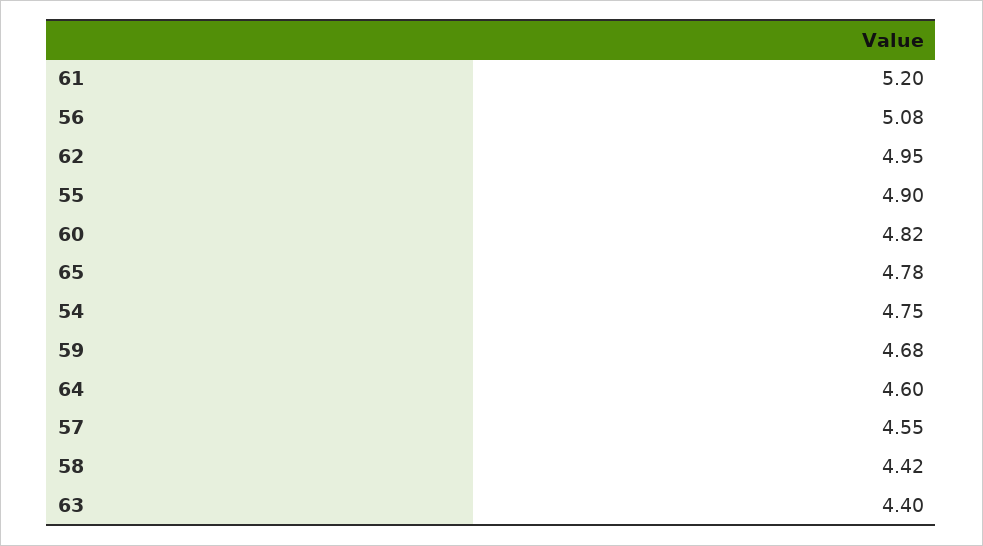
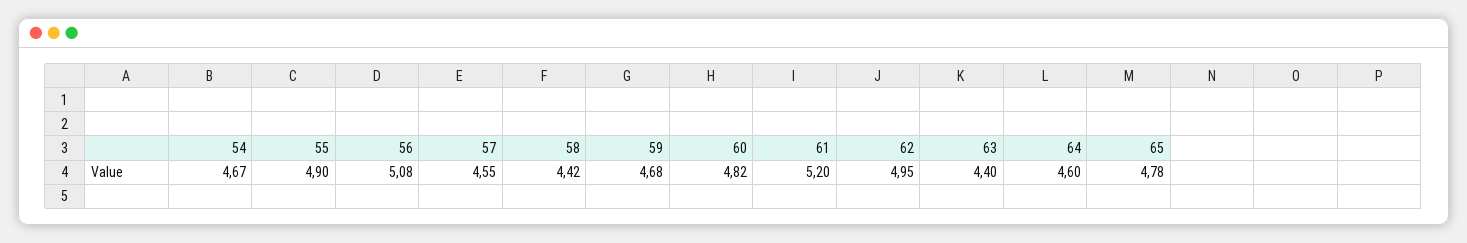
54: 4.75 -> 4.67

